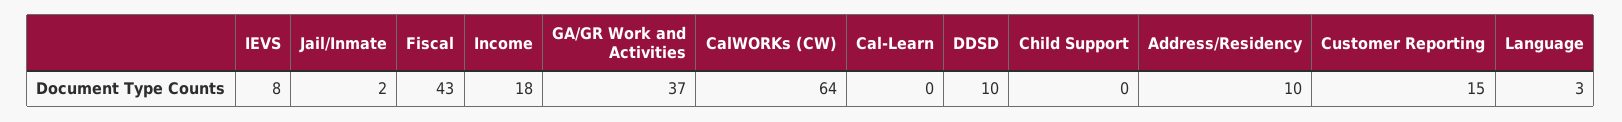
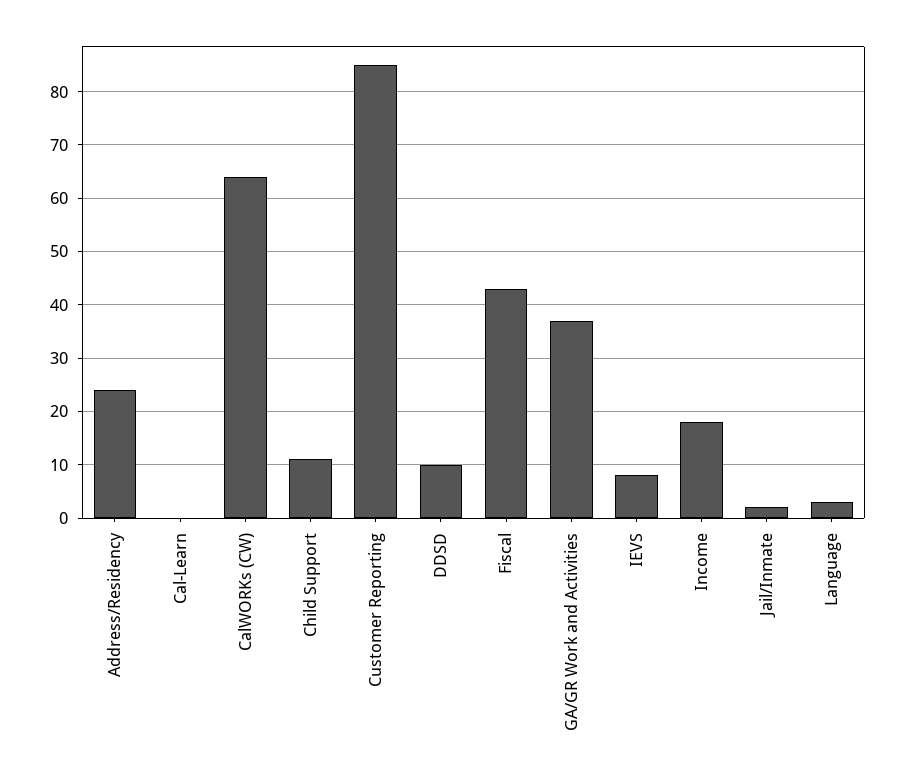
Child Support: 0 -> 10
Address/Residency: 10 -> 25
Customer Reporting: 15 -> 85

